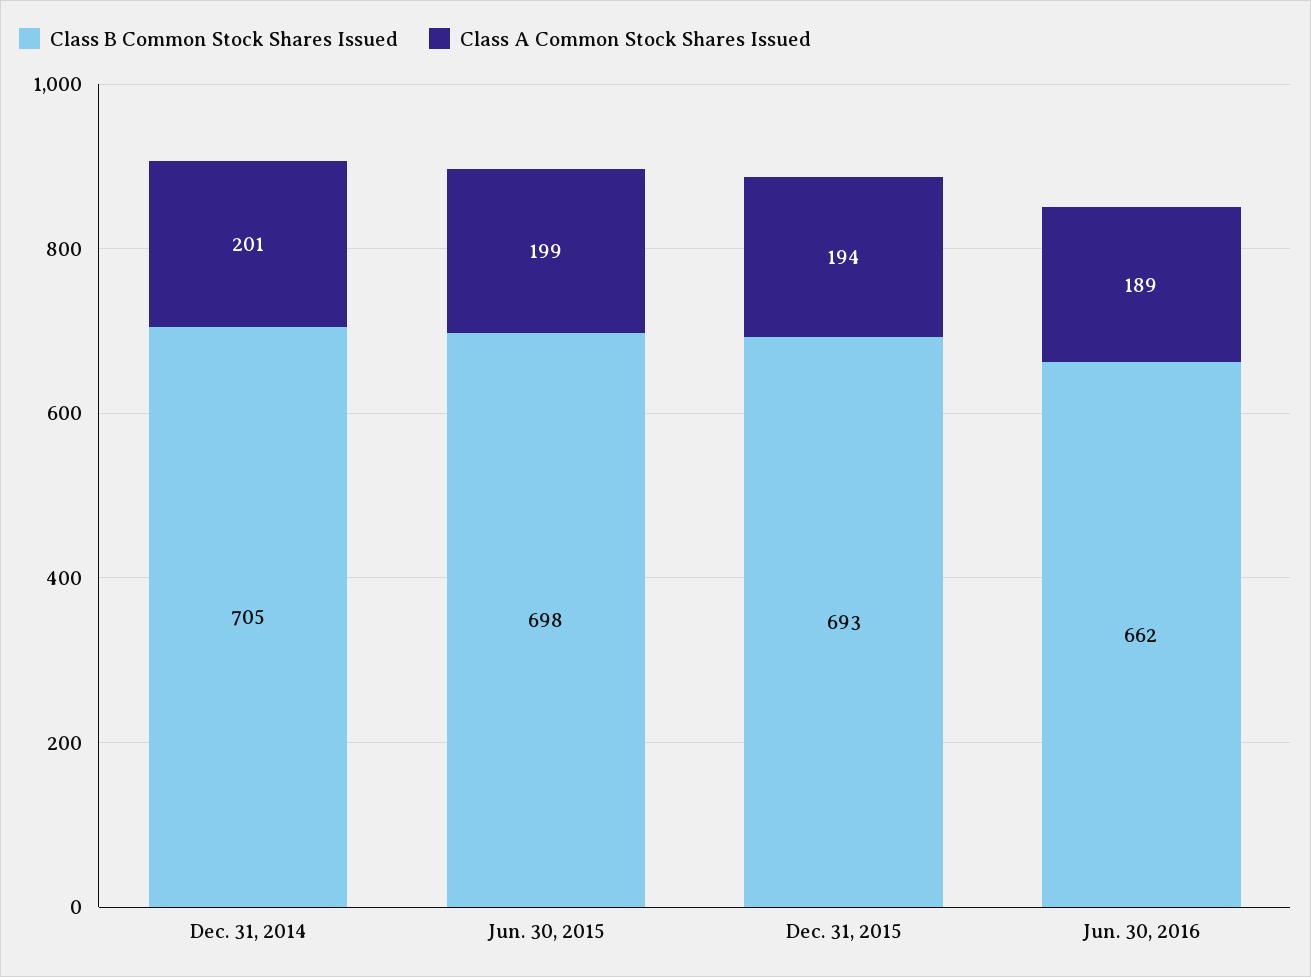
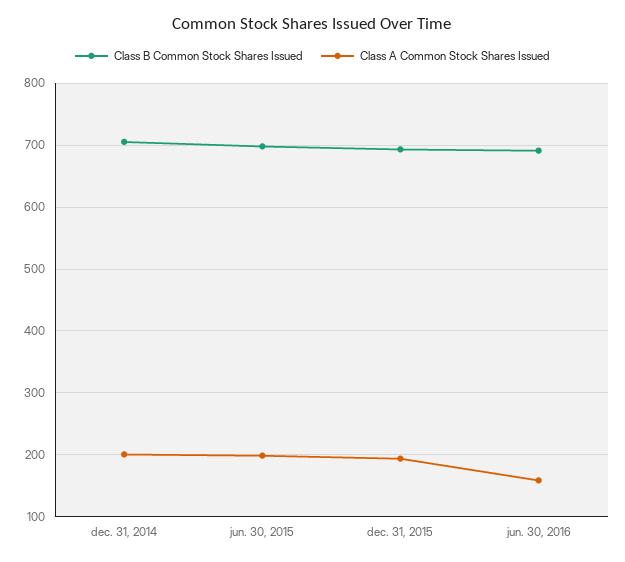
Class B Common Stock Shares Issued, Jun. 30, 2016: 662 -> 690
Class A Common Stock Shares Issued, Jun. 30, 2016: 189 -> 160

